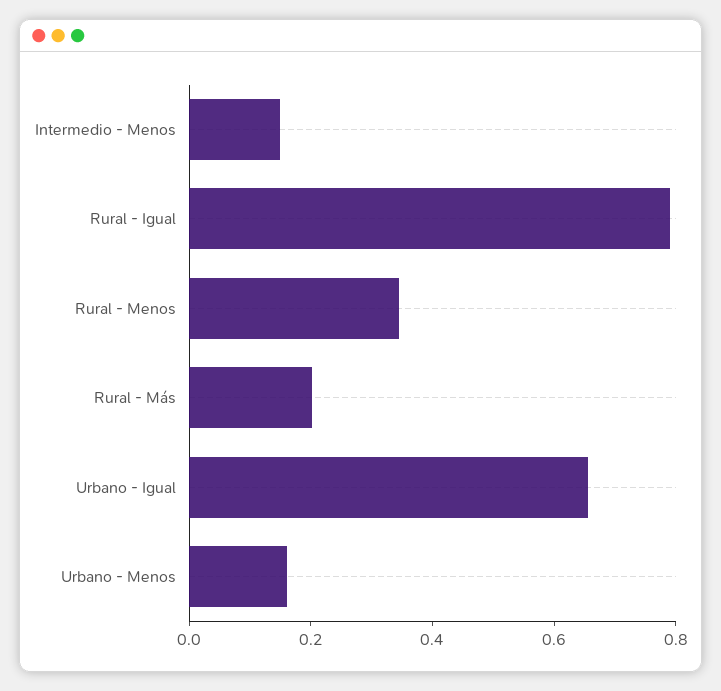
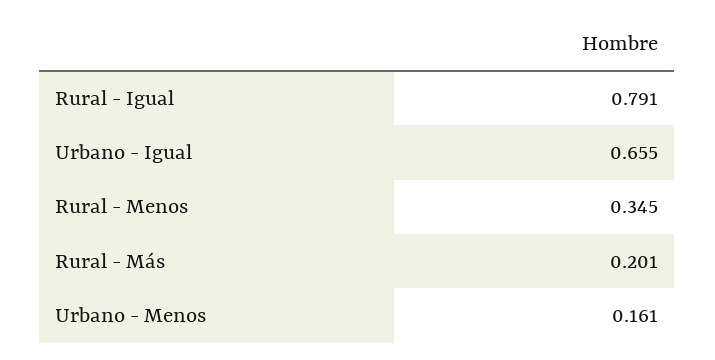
Intermedio - Menos: 0.15 -> none

